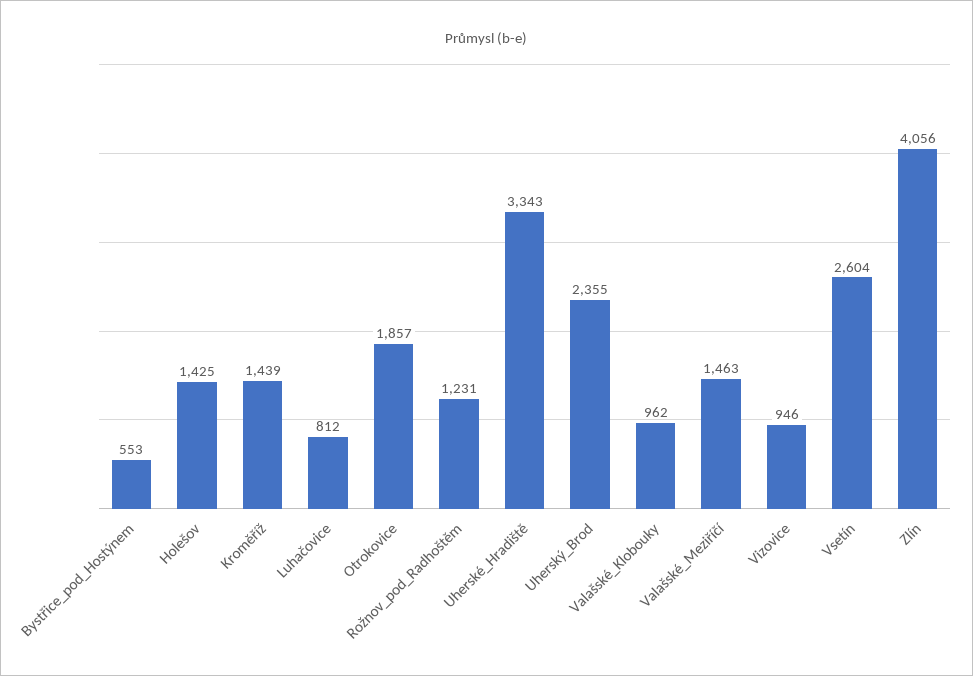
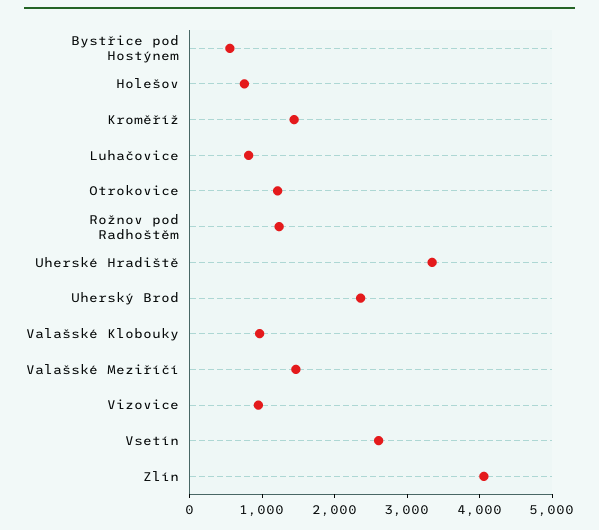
Holešov: 1425 -> 800
Otrokovice: 1857 -> 1200

